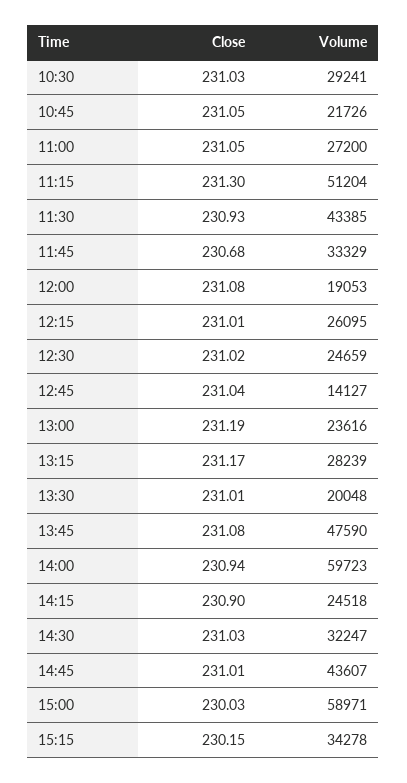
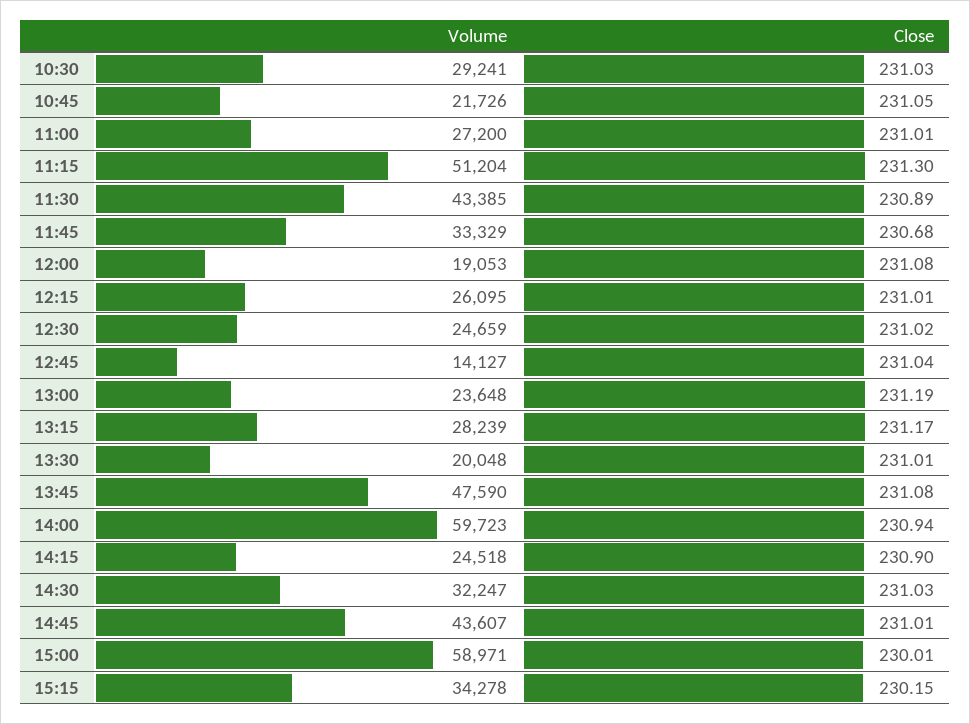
Close, 11:00: 231.05 -> 231.01
Close, 11:30: 230.93 -> 230.89
Volume, 13:00: 23616 -> 23648
Close, 15:00: 230.03 -> 230.01

